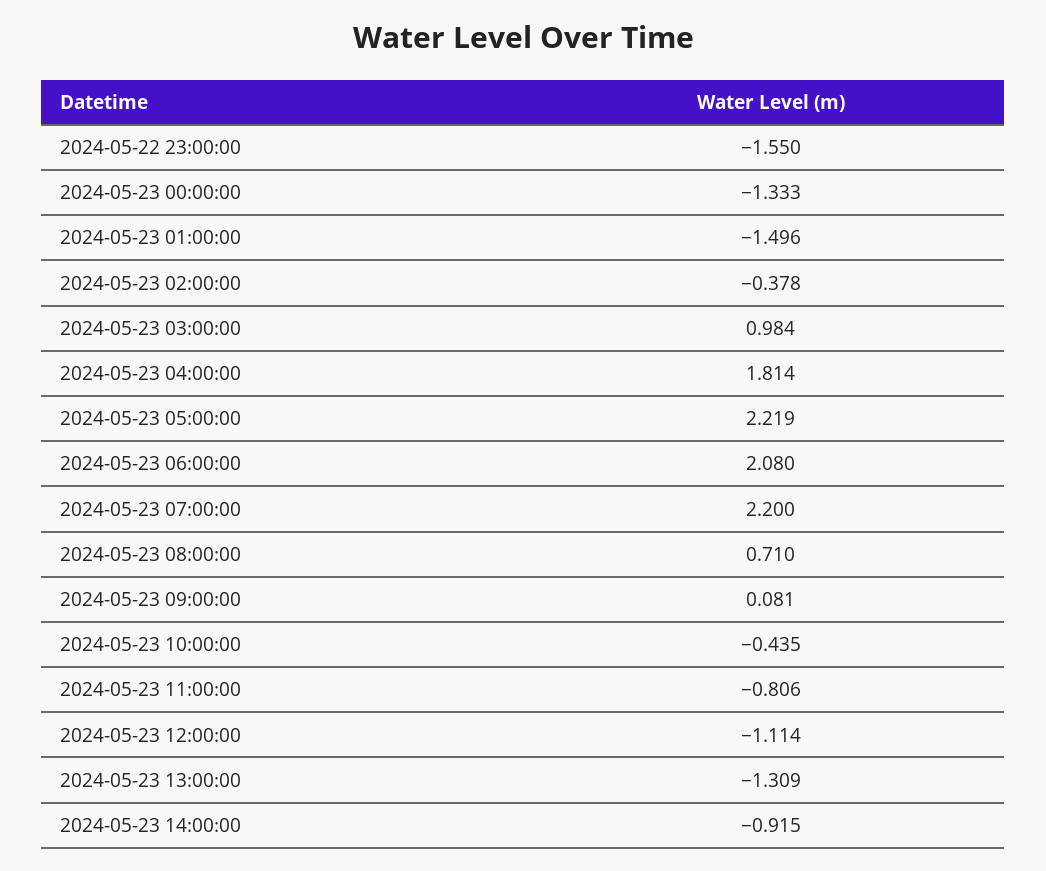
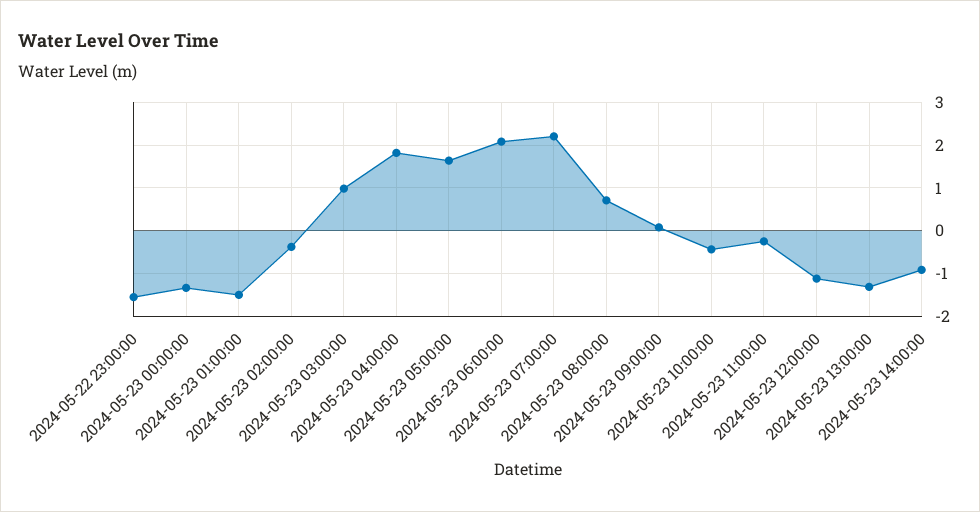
2024-05-23 05:00:00: 2.219 -> 1.6
2024-05-23 11:00:00: -0.806 -> -0.2

